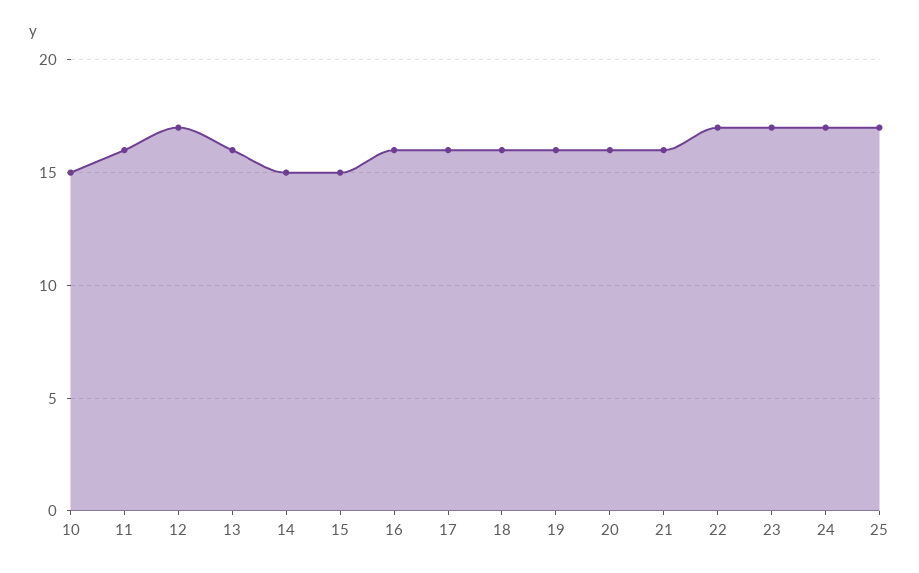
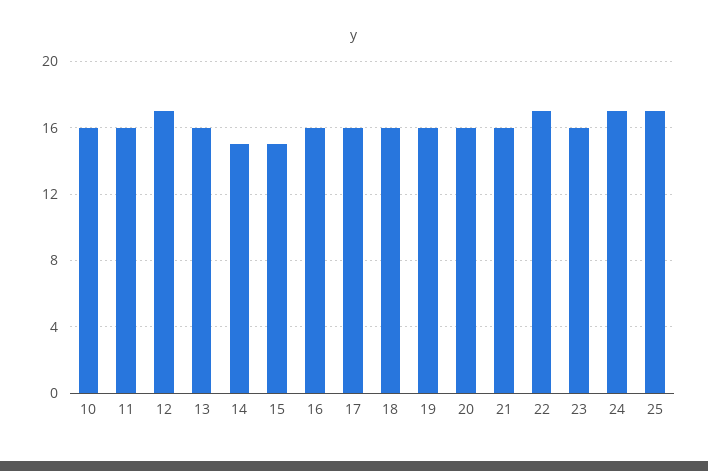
10: 15 -> 16
23: 17 -> 16

